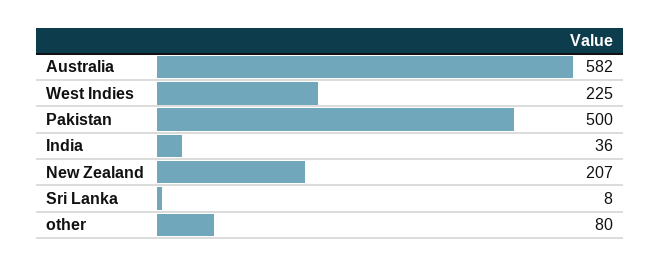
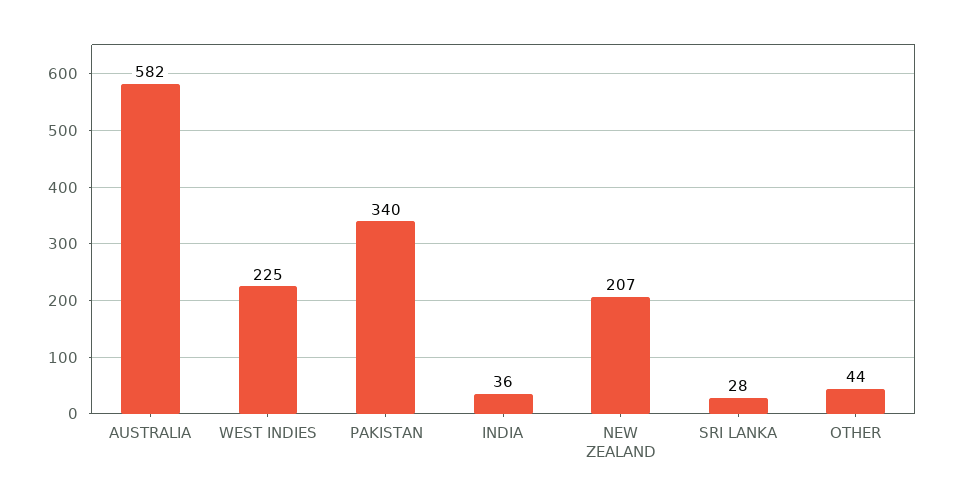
Pakistan: 500 -> 340
Sri Lanka: 8 -> 28
other: 80 -> 44

